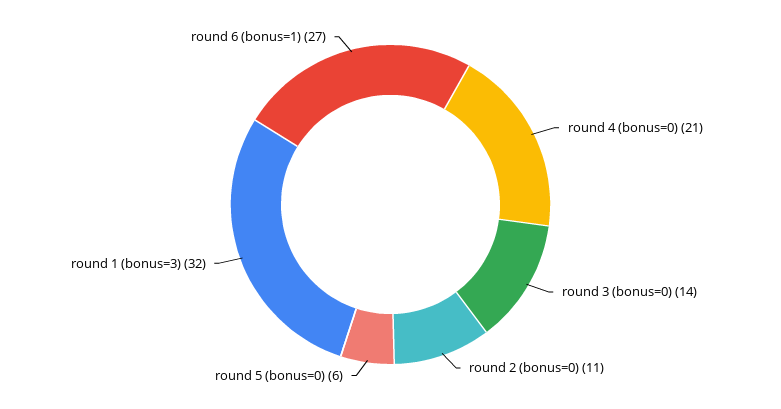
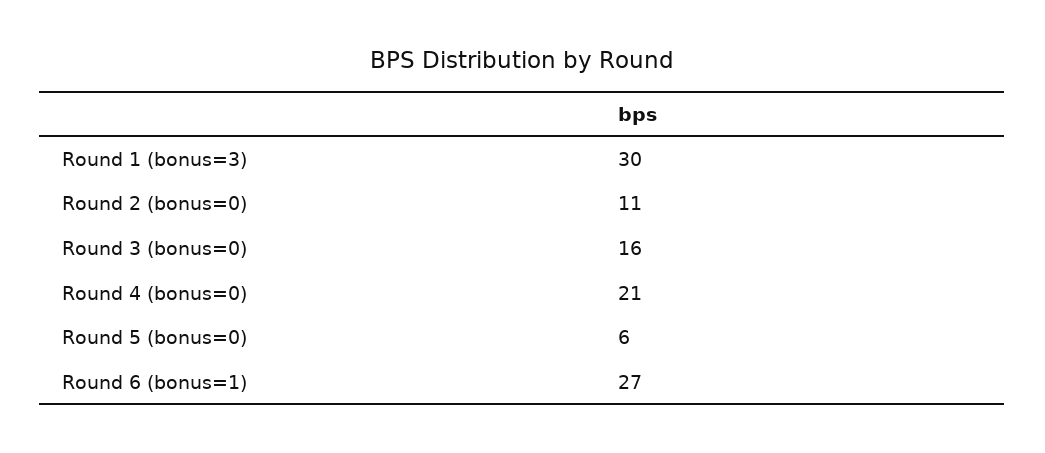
round 3 (bonus=0): 14 -> 16
round 1 (bonus=3): 32 -> 30

